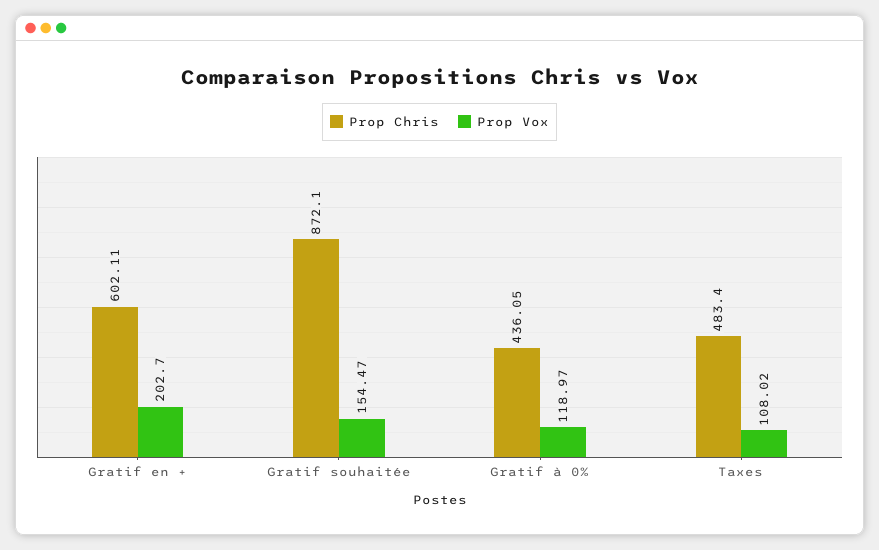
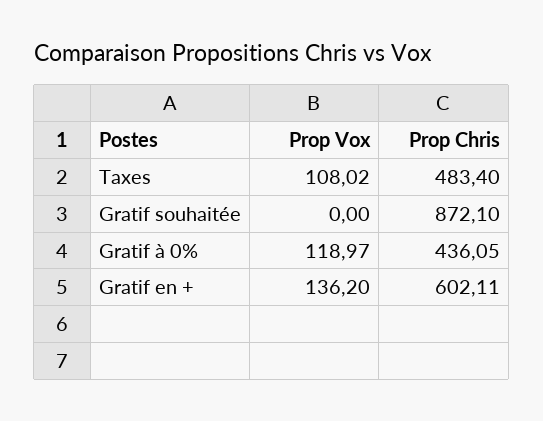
Prop Vox, Gratif en +: 202.7 -> 136.2
Prop Vox, Gratif souhaitée: 154.47 -> 0

